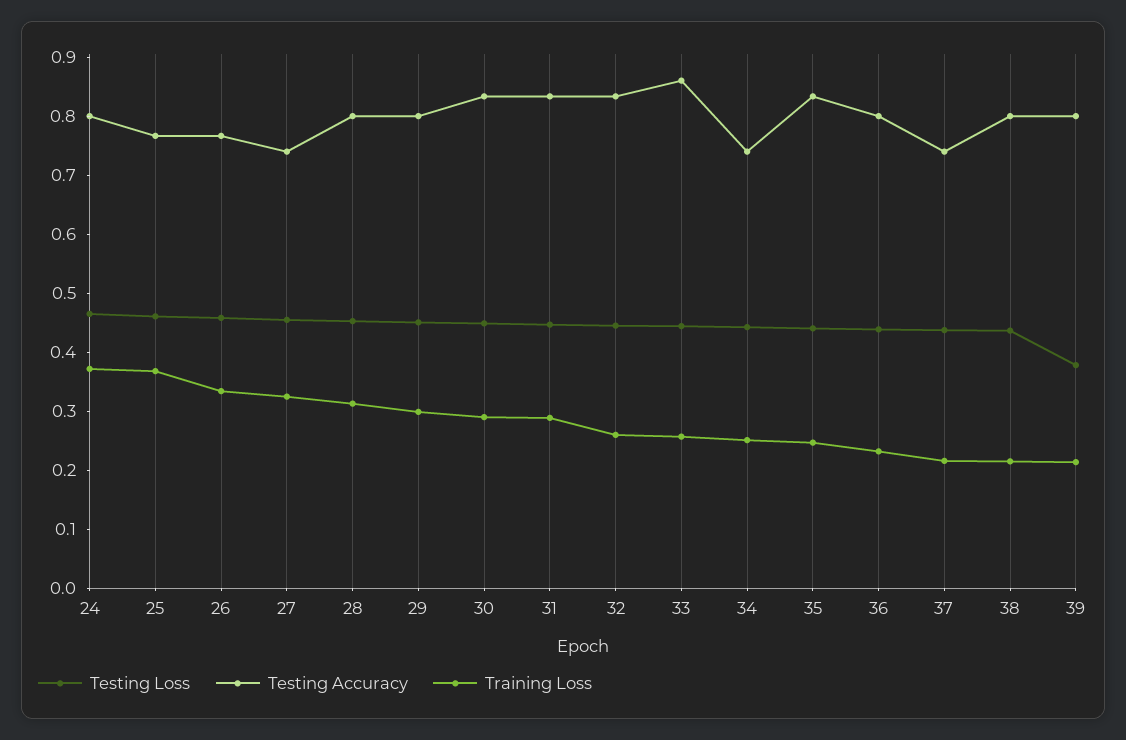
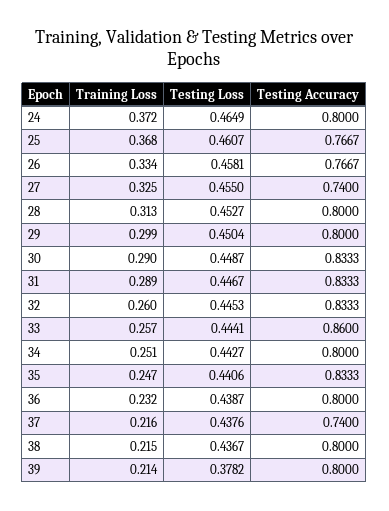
Testing Accuracy, 34: 0.74 -> 0.8

